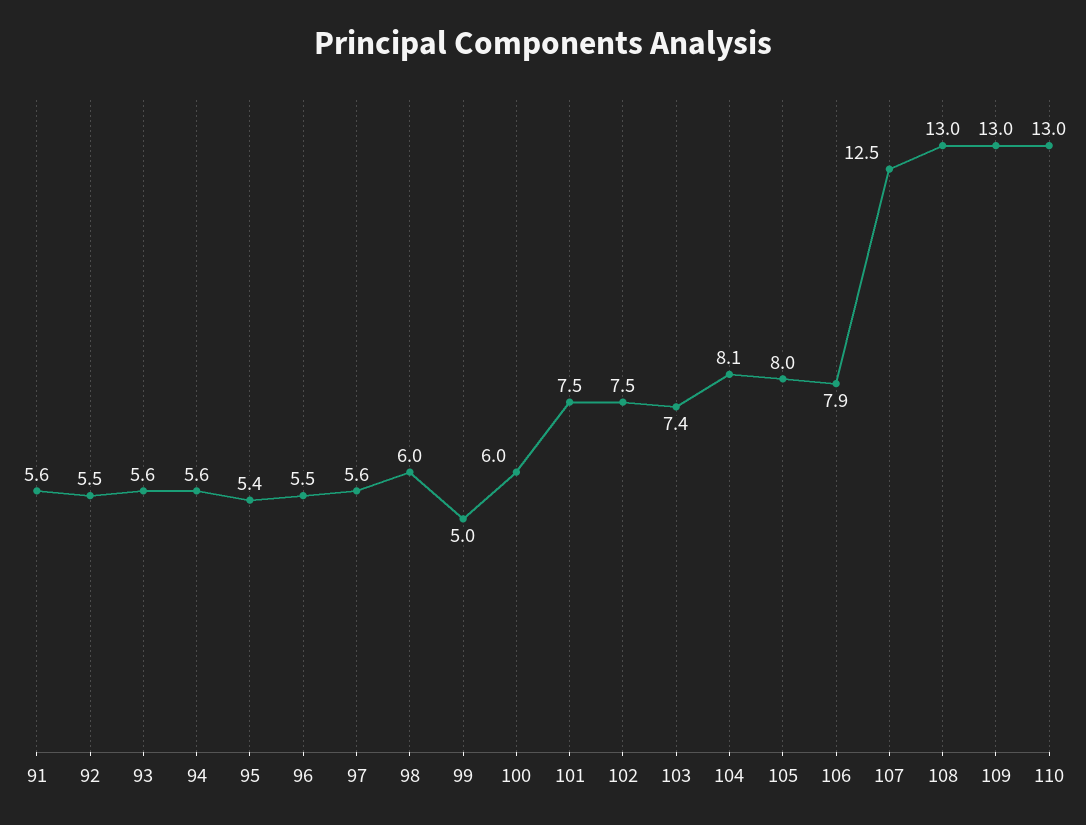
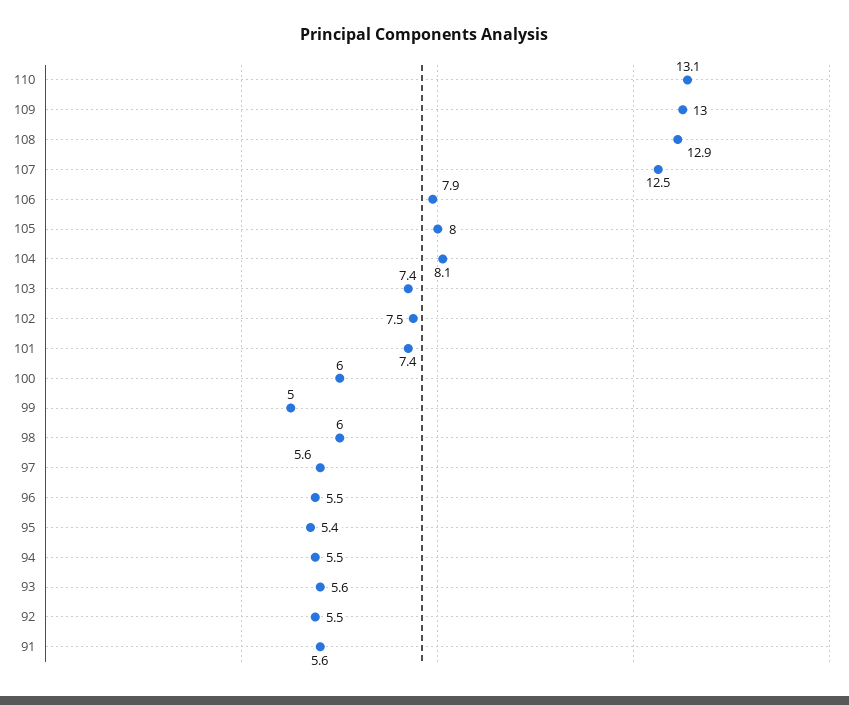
94: 5.6 -> 5.5
101: 7.5 -> 7.4
108: 13 -> 12.9
110: 13 -> 13.1

